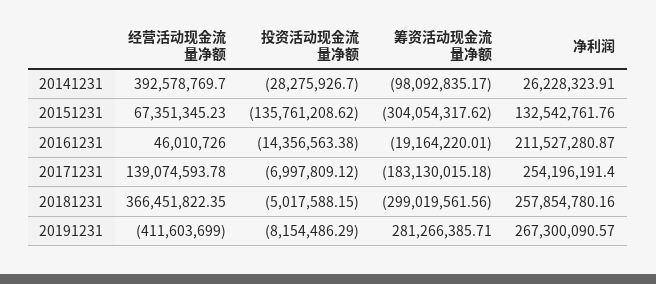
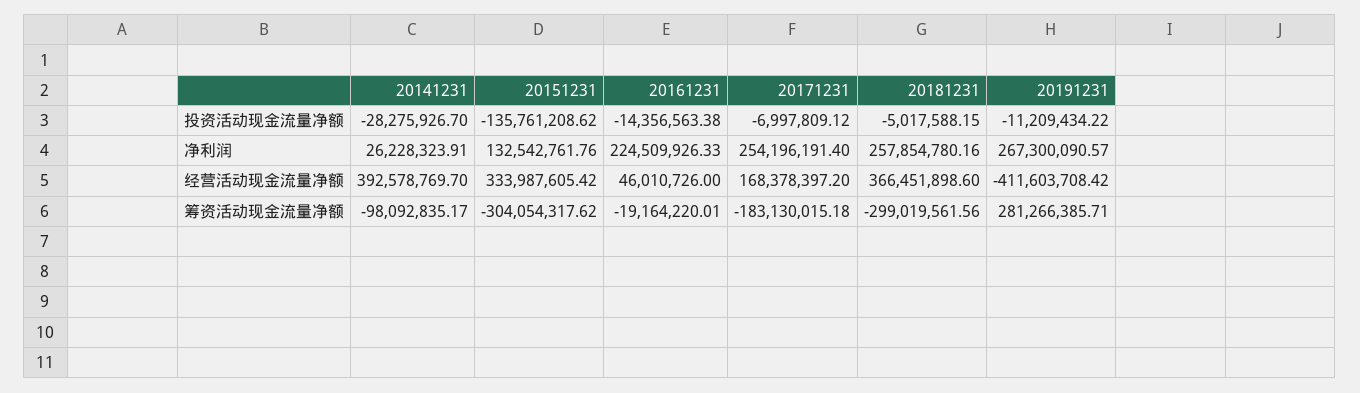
经营活动现金流量净额, 20151231: 67351345.23 -> 333987605.42
净利润, 20161231: 211527280.87 -> 224509926.33
经营活动现金流量净额, 20171231: 139074593.78 -> 168378397.2
经营活动现金流量净额, 20181231: 366451822.35 -> 366451898.6
经营活动现金流量净额, 20191231: -411603699 -> -411603708.42
投资活动现金流量净额, 20191231: -8154486.29 -> -11209434.22

